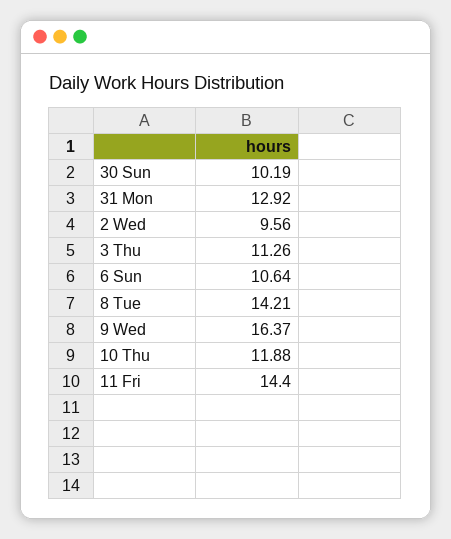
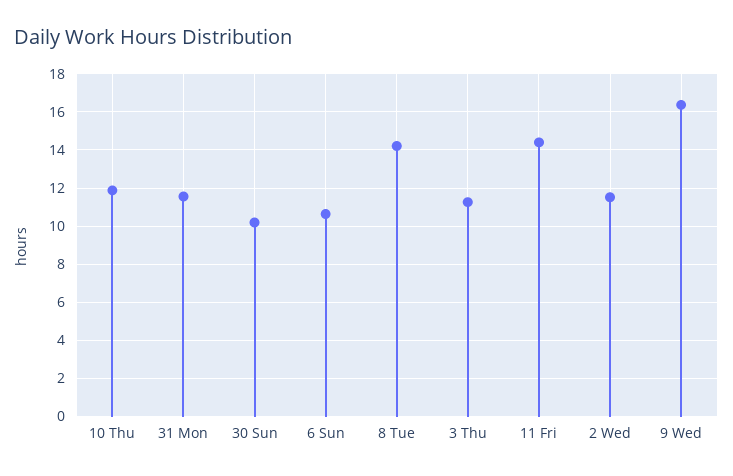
31 Mon: 12.92 -> 11.5
2 Wed: 9.56 -> 11.5

